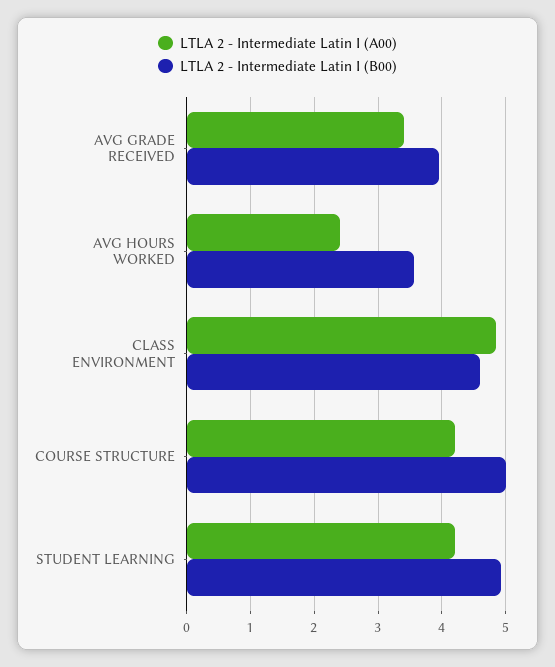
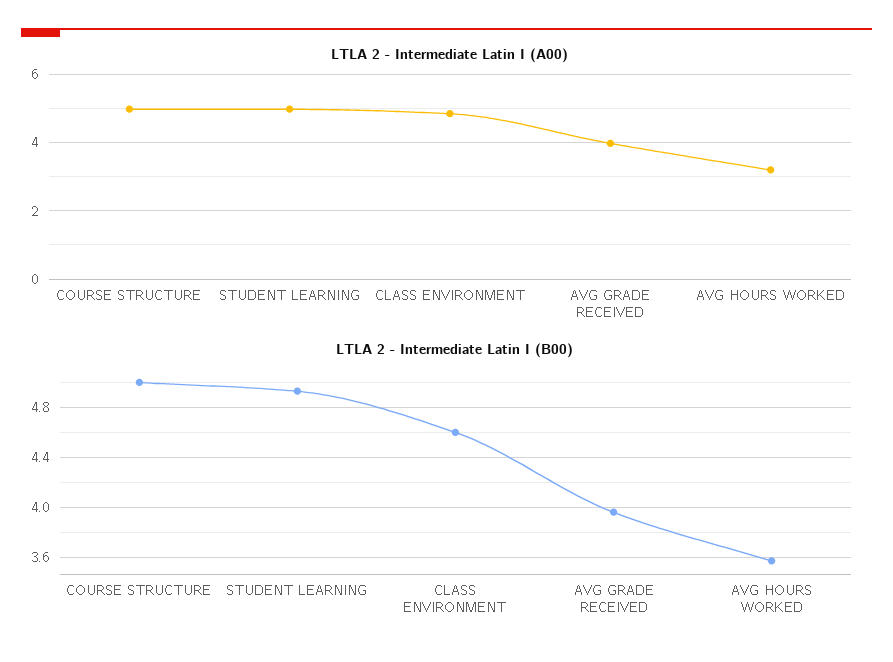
LTLA 2 - Intermediate Latin I (A00), AVG GRADE RECEIVED: 3.4 -> 4
LTLA 2 - Intermediate Latin I (A00), AVG HOURS WORKED: 2.4 -> 3.2
LTLA 2 - Intermediate Latin I (A00), COURSE STRUCTURE: 4.2 -> 5
LTLA 2 - Intermediate Latin I (A00), STUDENT LEARNING: 4.2 -> 5

